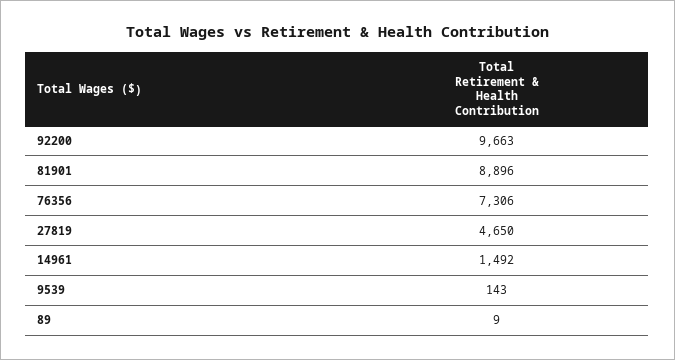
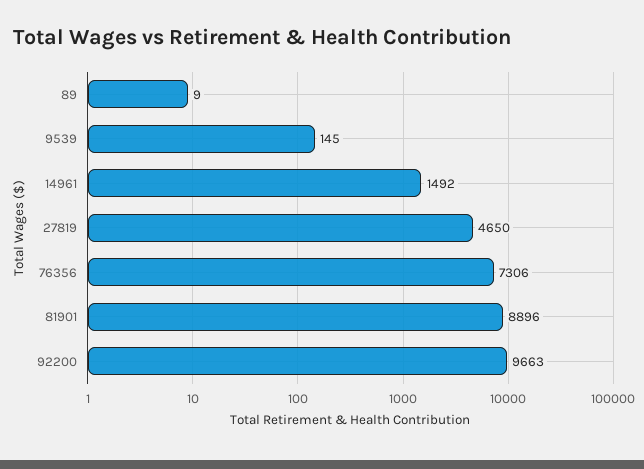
9539: 143 -> 145

